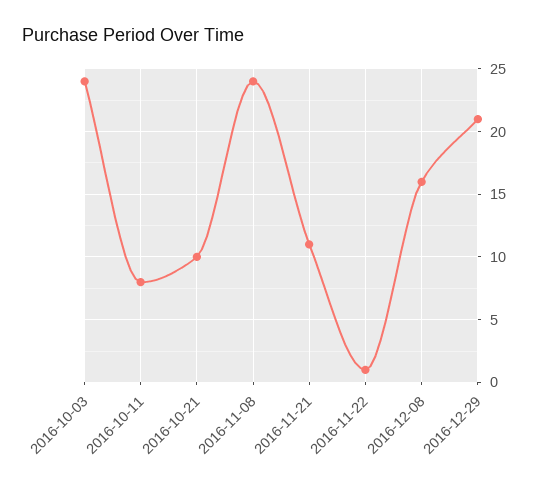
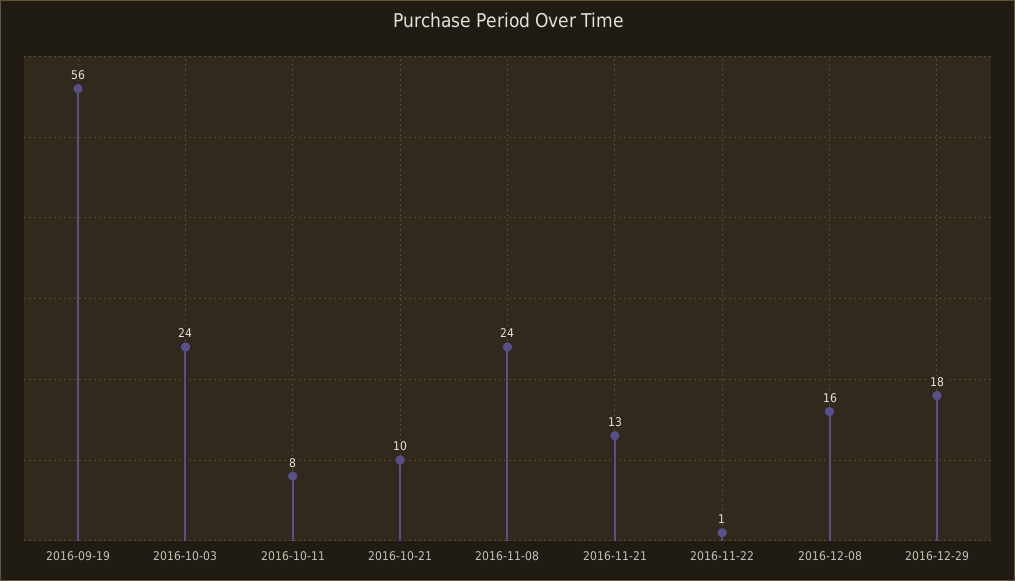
2016-11-21: 11 -> 13
2016-12-29: 21 -> 18
2016-09-19: none -> 56

